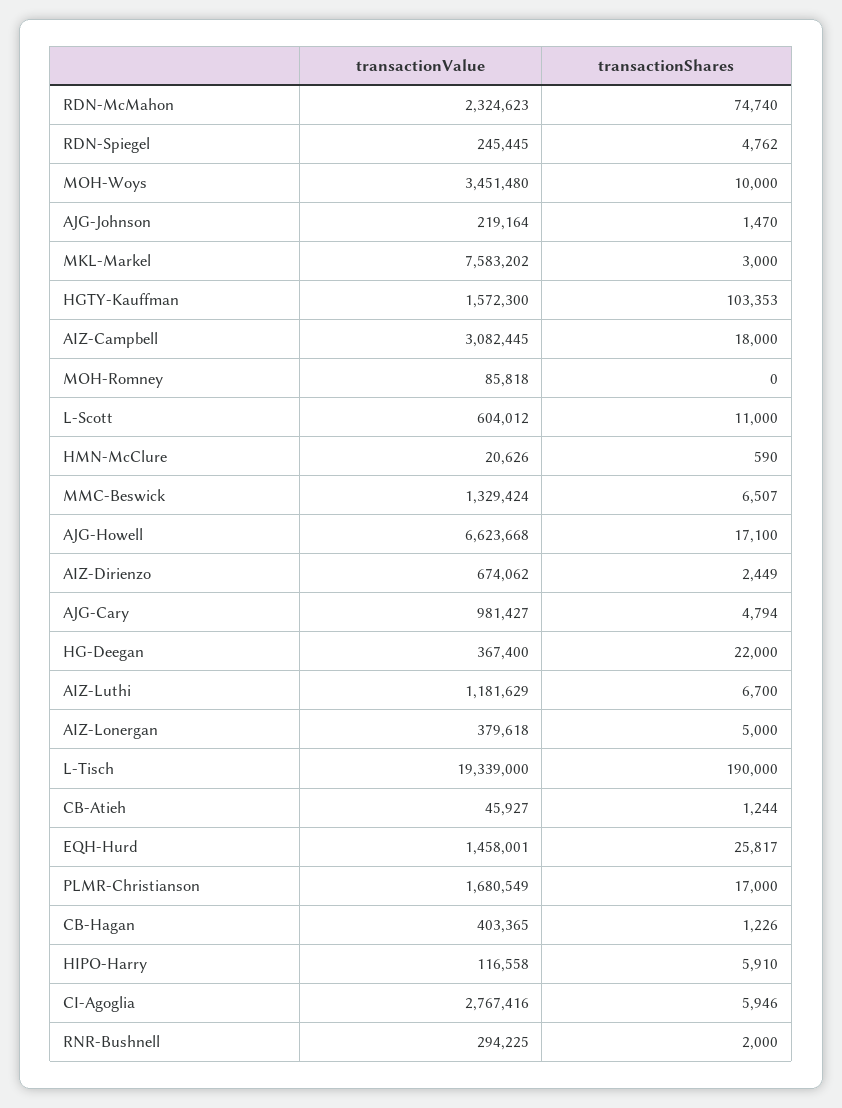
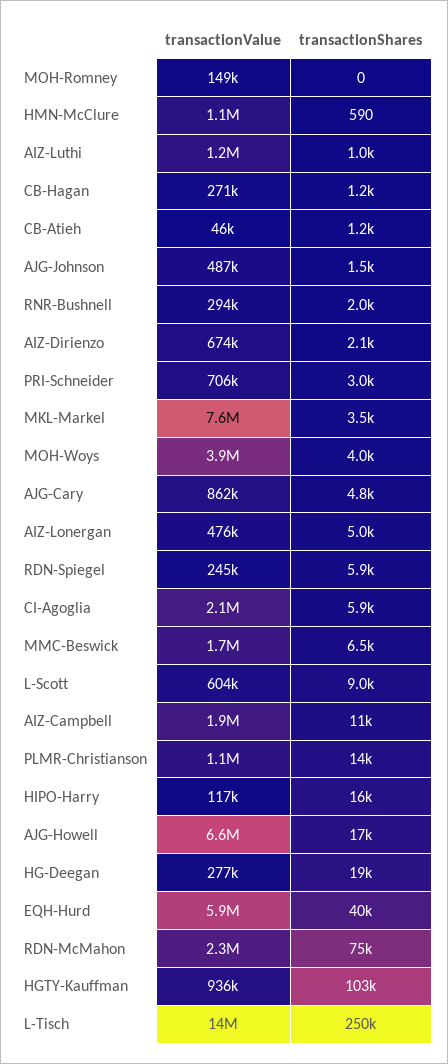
transactionShares, RDN-Spiegel: 4762 -> 5900
transactionValue, MOH-Woys: 3451480 -> 3900000
transactionShares, MOH-Woys: 10000 -> 4000
transactionValue, AJG-Johnson: 219164 -> 487000
transactionShares, MKL-Markel: 3000 -> 3500
transactionValue, HGTY-Kauffman: 1572300 -> 936000
transactionValue, AIZ-Campbell: 3082445 -> 1900000
transactionShares, AIZ-Campbell: 18000 -> 11000
transactionValue, MOH-Romney: 85818 -> 149000
transactionShares, L-Scott: 11000 -> 9000
transactionValue, HMN-McClure: 20626 -> 1100000
transactionValue, MMC-Beswick: 1329424 -> 1700000
transactionShares, AIZ-Dirienzo: 2449 -> 2100
transactionValue, AJG-Cary: 981427 -> 862000
transactionValue, HG-Deegan: 367400 -> 277000
transactionShares, HG-Deegan: 22000 -> 19000
transactionShares, AIZ-Luthi: 6700 -> 1000
transactionValue, AIZ-Lonergan: 379618 -> 476000
transactionValue, L-Tisch: 19339000 -> 14000000
transactionShares, L-Tisch: 190000 -> 250000
transactionValue, EQH-Hurd: 1458001 -> 5900000
transactionShares, EQH-Hurd: 25817 -> 40000
transactionValue, PLMR-Christianson: 1680549 -> 1100000
transactionShares, PLMR-Christianson: 17000 -> 14000
transactionValue, CB-Hagan: 403365 -> 271000
transactionShares, HIPO-Harry: 5910 -> 16000
transactionValue, CI-Agoglia: 2767416 -> 2100000
transactionValue, PRI-Schneider: none -> 706000
transactionShares, PRI-Schneider: none -> 3000

